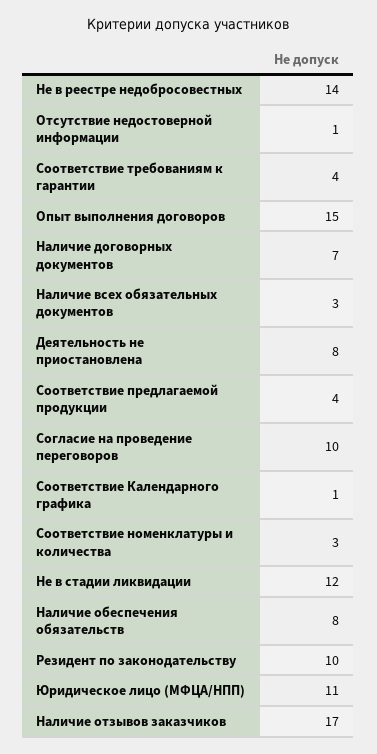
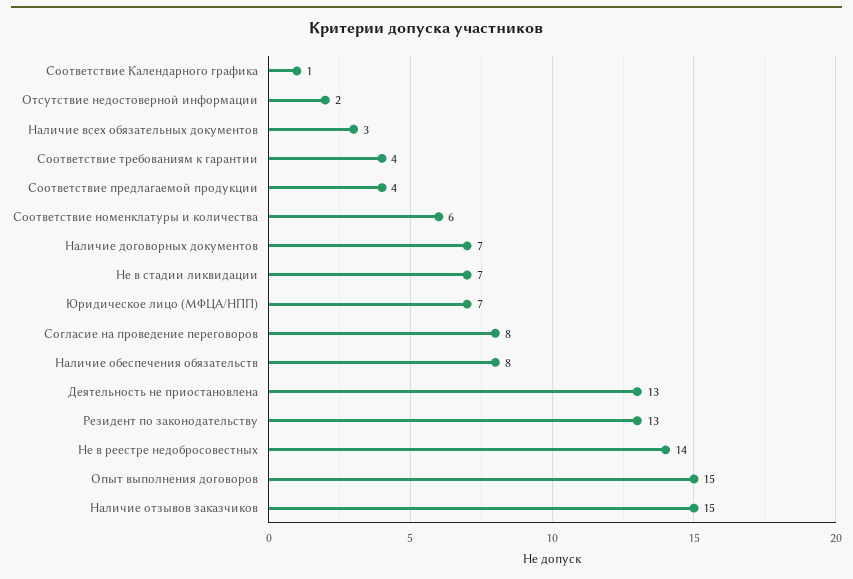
Отсутствие недостоверной информации: 1 -> 2
Деятельность не приостановлена: 8 -> 13
Согласие на проведение переговоров: 10 -> 8
Соответствие номенклатуры и количества: 3 -> 6
Не в стадии ликвидации: 12 -> 7
Резидент по законодательству: 10 -> 13
Юридическое лицо (МФЦА/НПП): 11 -> 7
Наличие отзывов заказчиков: 17 -> 15

